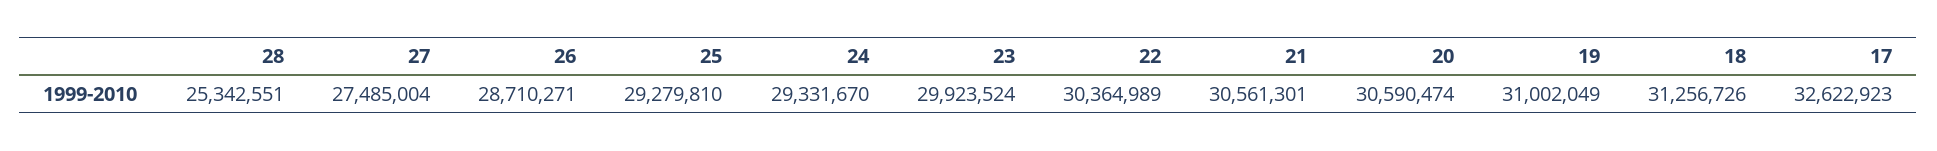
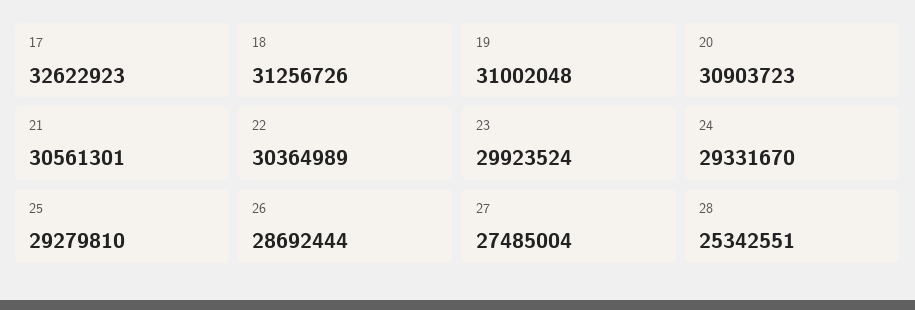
26: 28710271 -> 28692444
20: 30590474 -> 30903723
19: 31002049 -> 31002048

